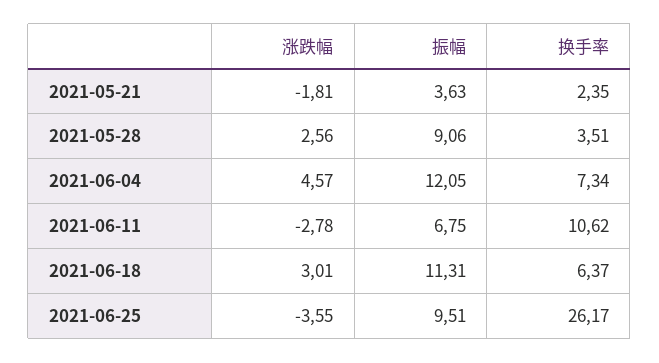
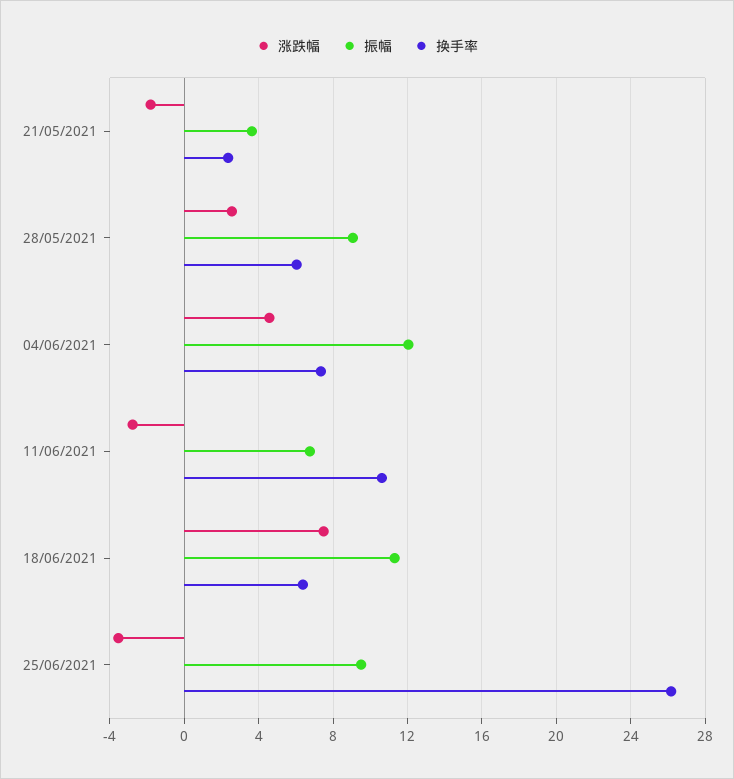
换手率, 2021-05-28: 3.51 -> 6
涨跌幅, 2021-06-18: 3.01 -> 7.5

